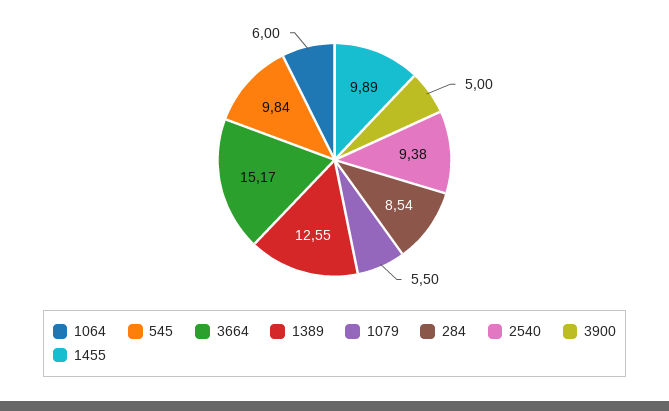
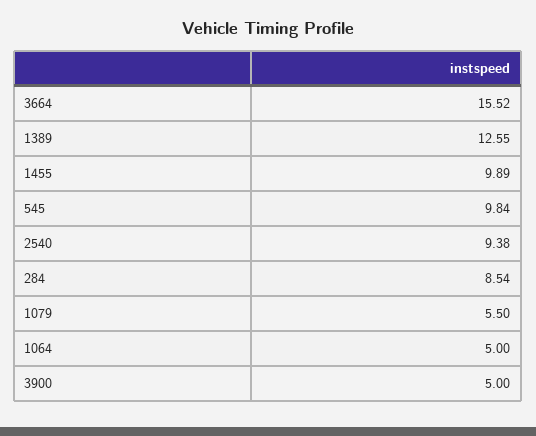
1064: 6 -> 5
3664: 15.17 -> 15.52

